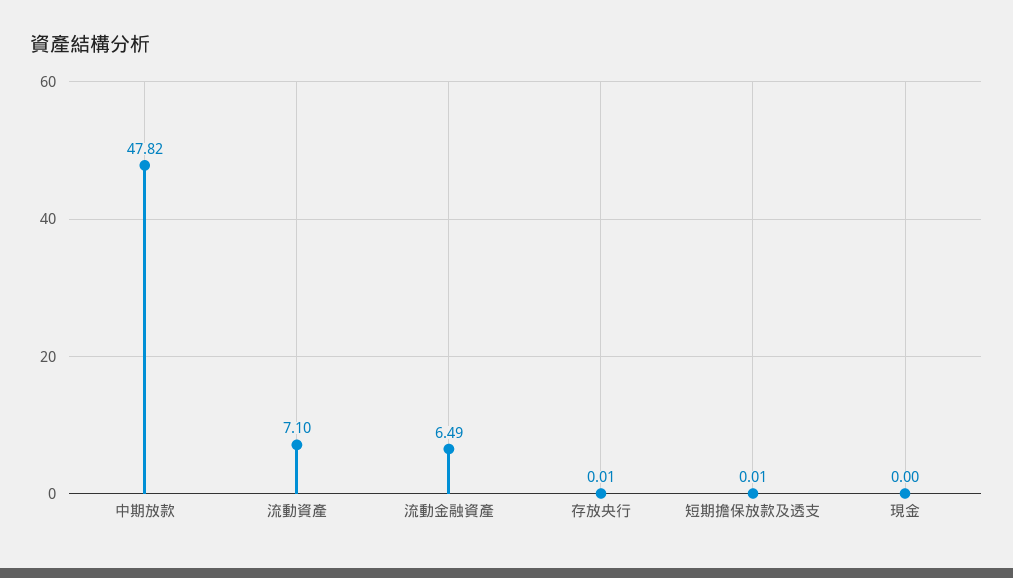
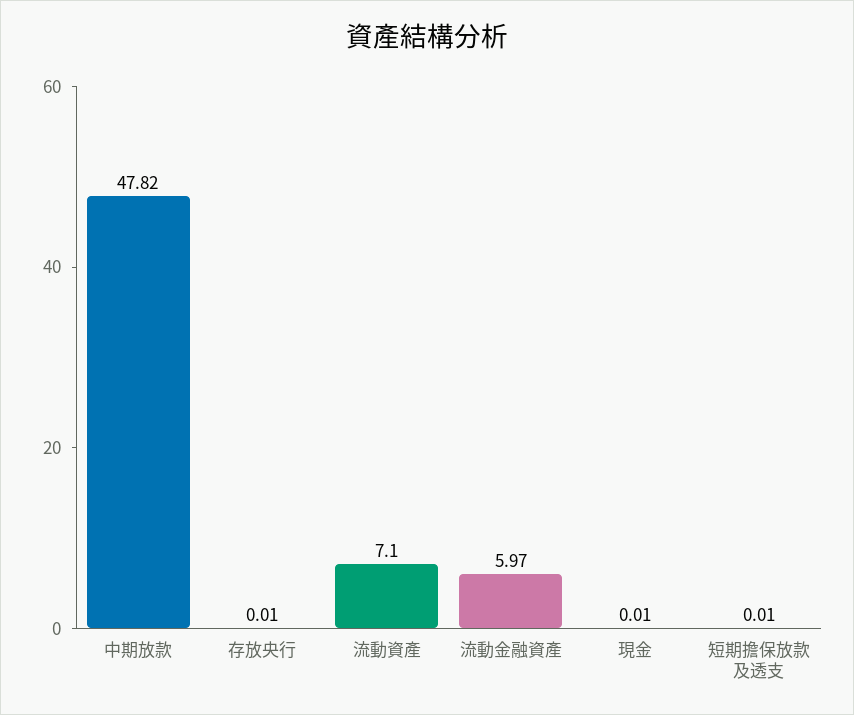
流動金融資產: 6.49 -> 5.97
現金: 0 -> 0.01

